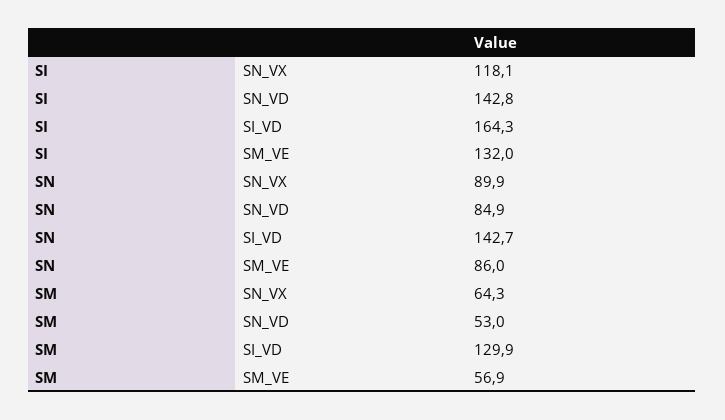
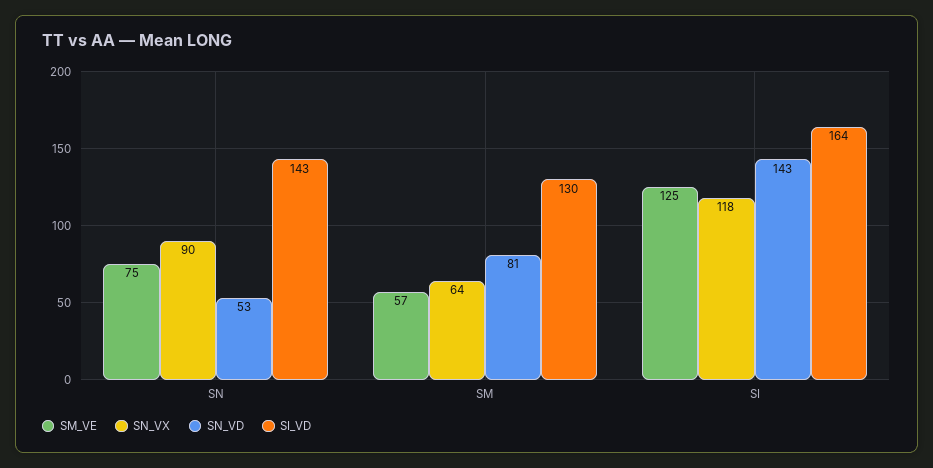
SM_VE, SI: 132 -> 125
SN_VD, SN: 84.9 -> 53
SM_VE, SN: 86 -> 75
SN_VD, SM: 53 -> 81

